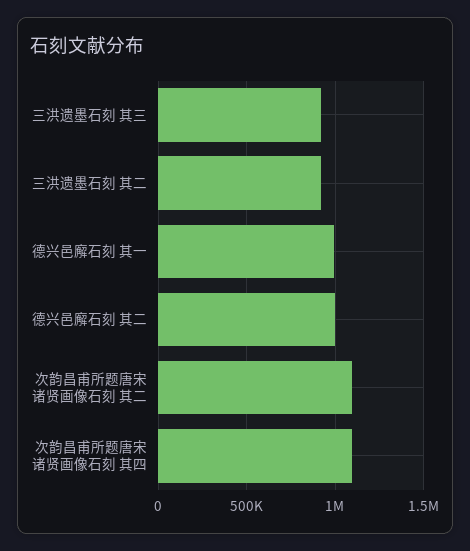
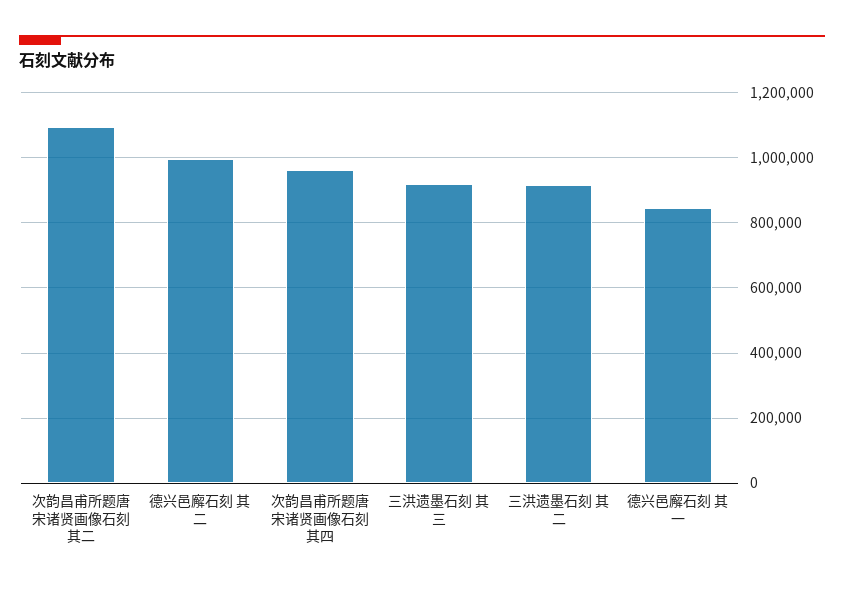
德兴邑廨石刻 其一: 1000000 -> 840000
次韵昌甫所题唐宋诸贤画像石刻 其四: 1100000 -> 960000

